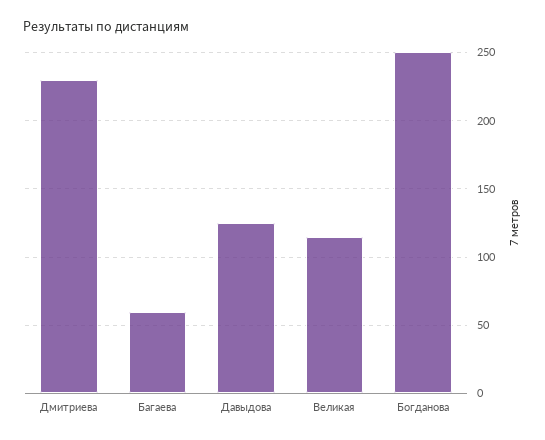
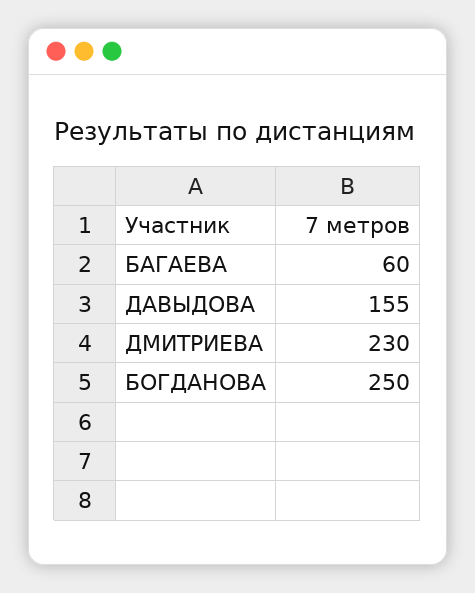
Давыдова: 125 -> 155
Великая: 115 -> none

